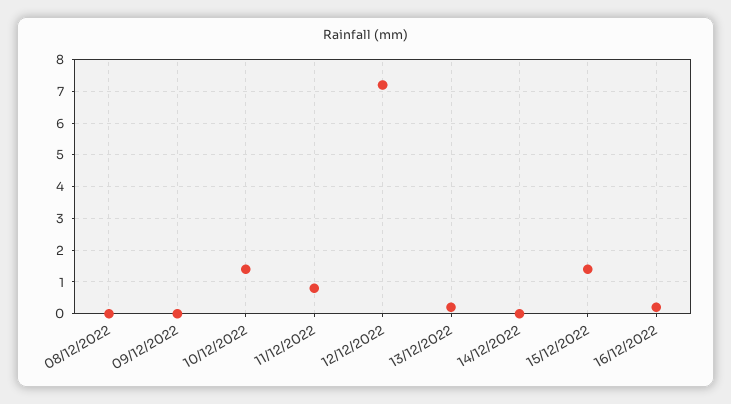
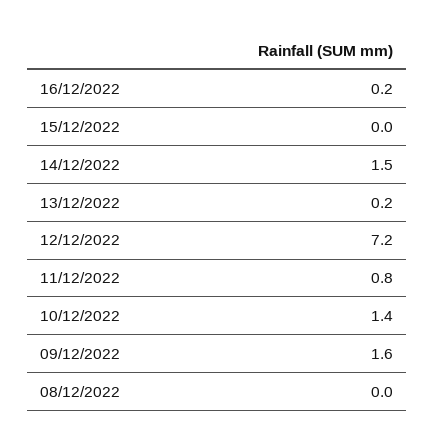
09/12/2022: 0 -> 1.6
14/12/2022: 0 -> 1.5
15/12/2022: 1.5 -> 0

